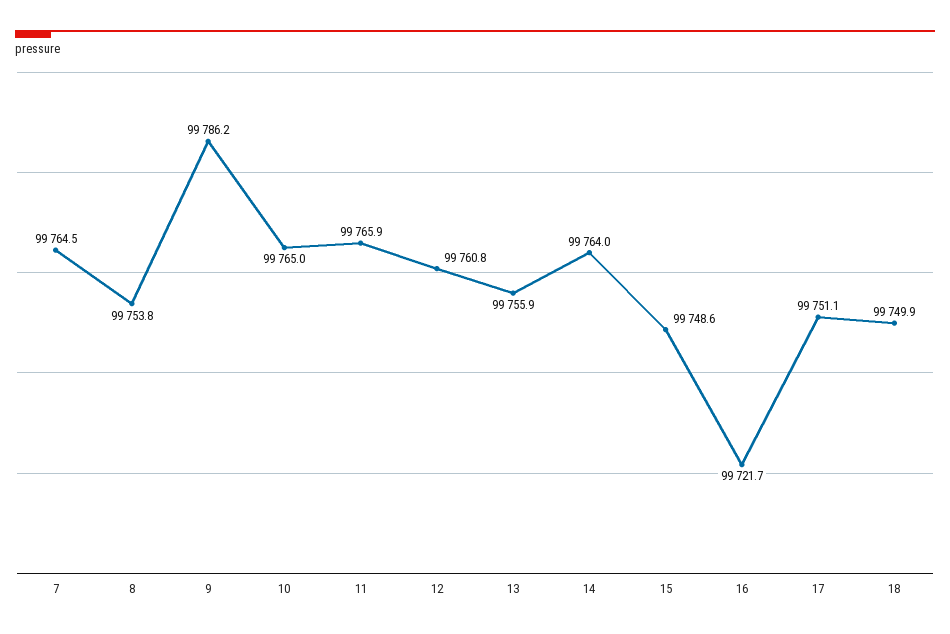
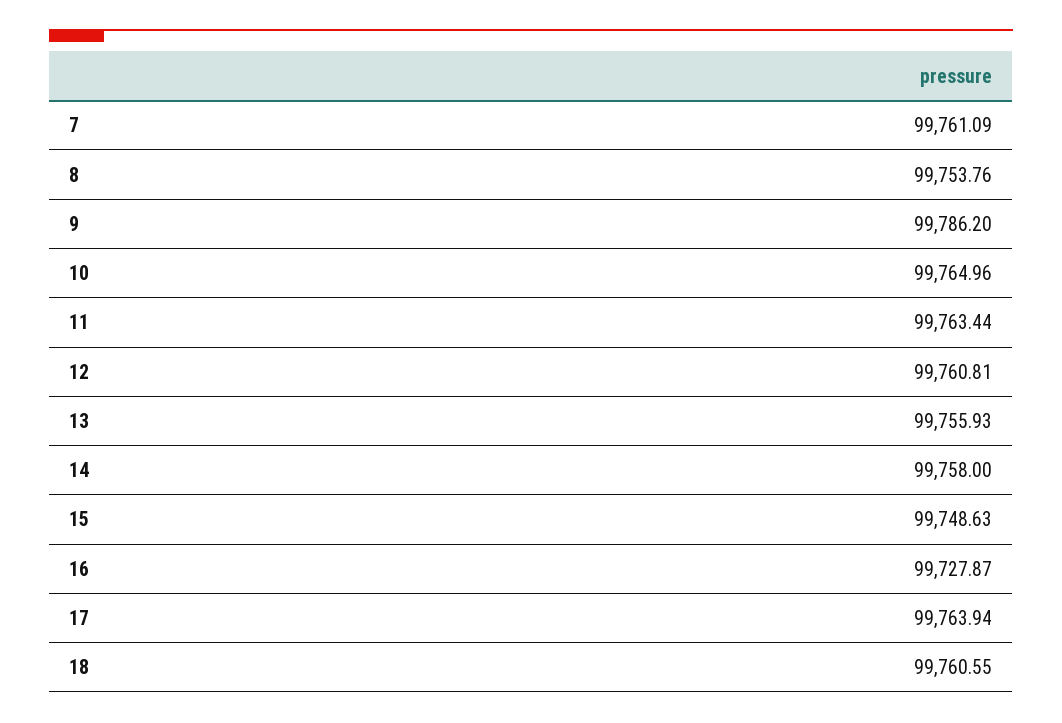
7: 99764.5 -> 99761.09
11: 99765.9 -> 99763.44
14: 99764 -> 99758
16: 99721.7 -> 99727.87
17: 99751.1 -> 99763.94
18: 99749.9 -> 99760.55

